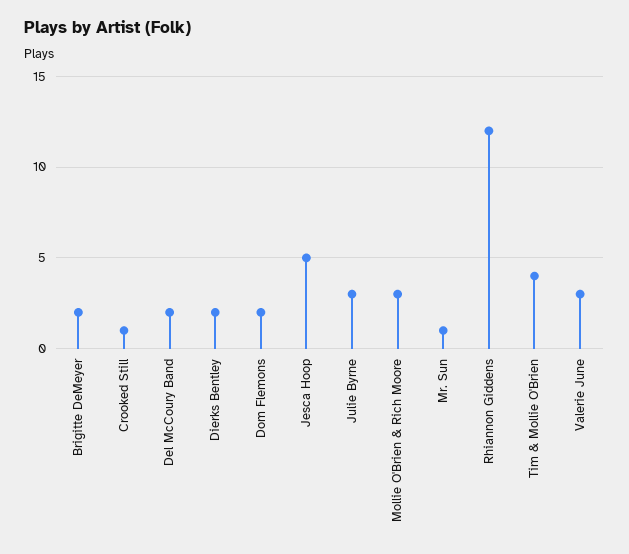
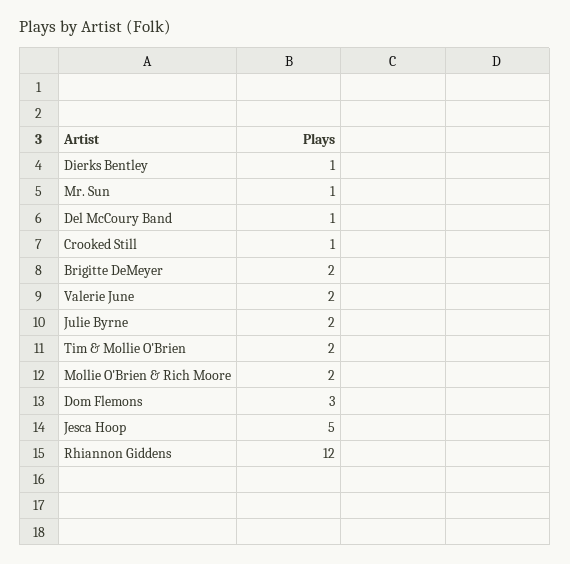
Del McCoury Band: 2 -> 1
Dierks Bentley: 2 -> 1
Dom Flemons: 2 -> 3
Julie Byrne: 3 -> 2
Mollie O'Brien & Rich Moore: 3 -> 2
Tim & Mollie O'Brien: 4 -> 2
Valerie June: 3 -> 2

